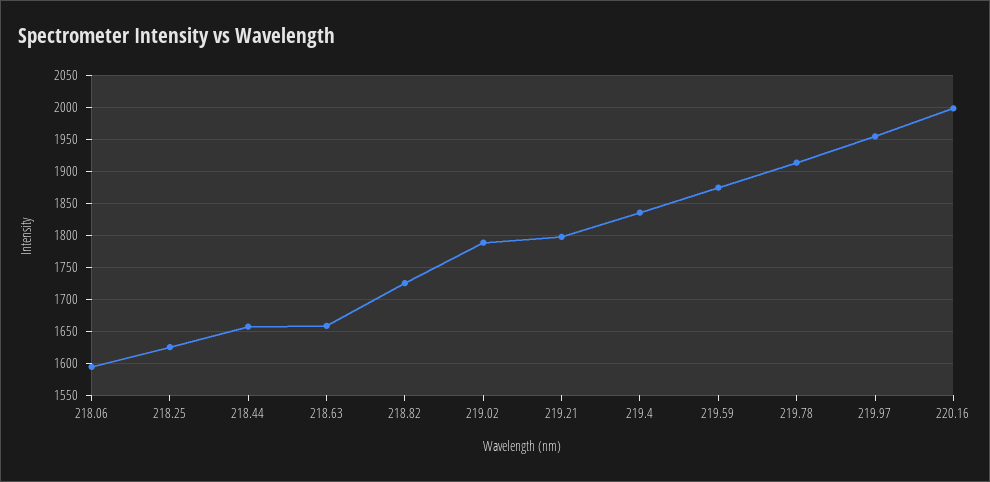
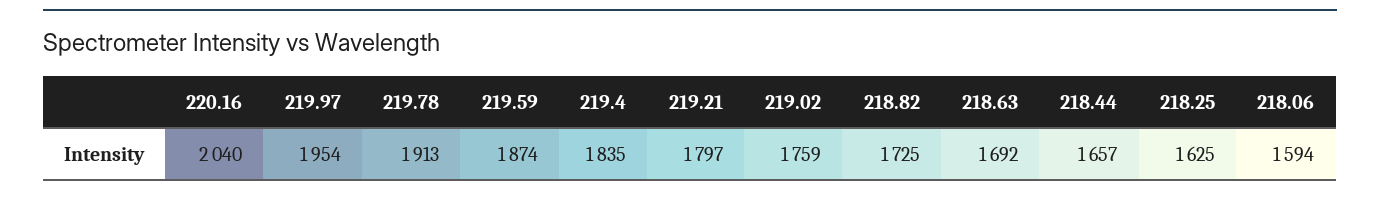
218.63: 1660 -> 1692
219.02: 1790 -> 1759
220.16: 2000 -> 2040

